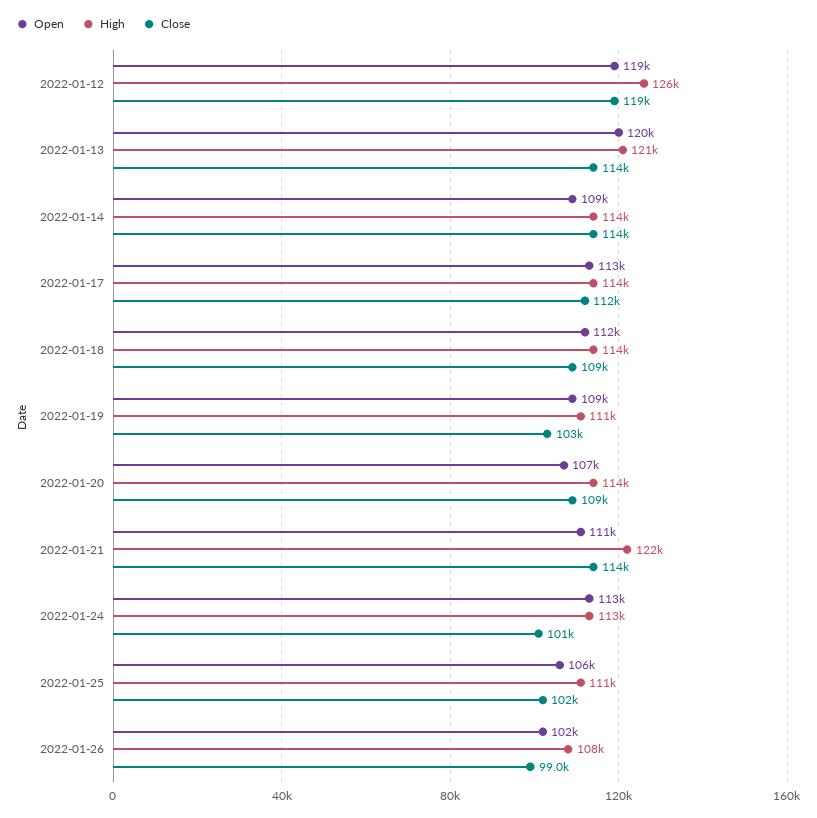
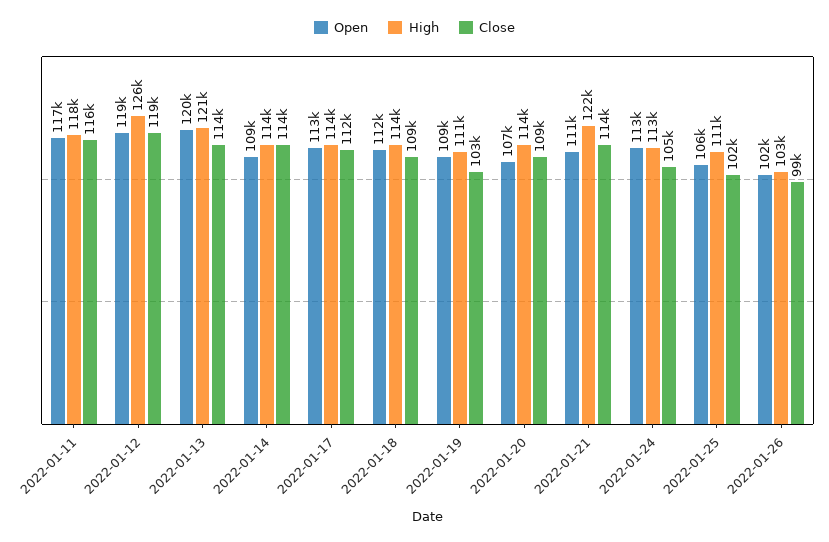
Close, 2022-01-24: 101000 -> 105000
High, 2022-01-26: 108000 -> 103000
Open, 2022-01-11: none -> 117000
High, 2022-01-11: none -> 118000
Close, 2022-01-11: none -> 116000

